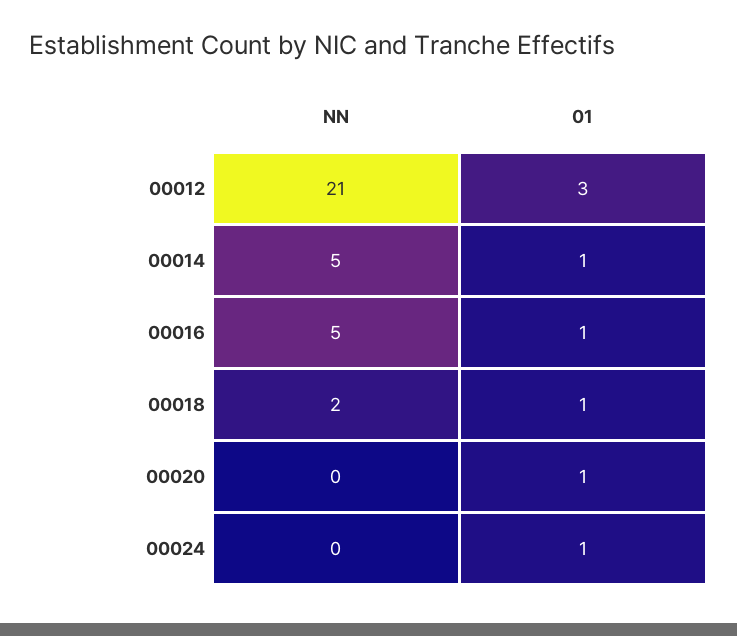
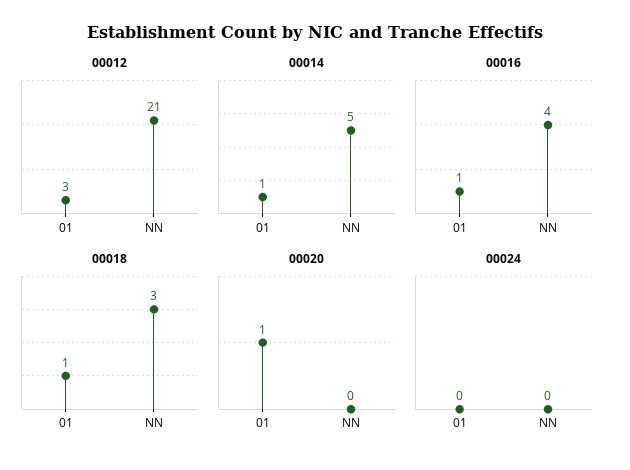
00016, NN: 5 -> 4
00018, NN: 2 -> 3
00024, 01: 1 -> 0

